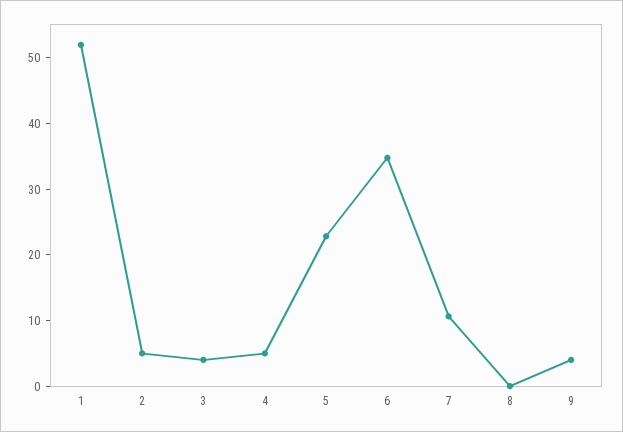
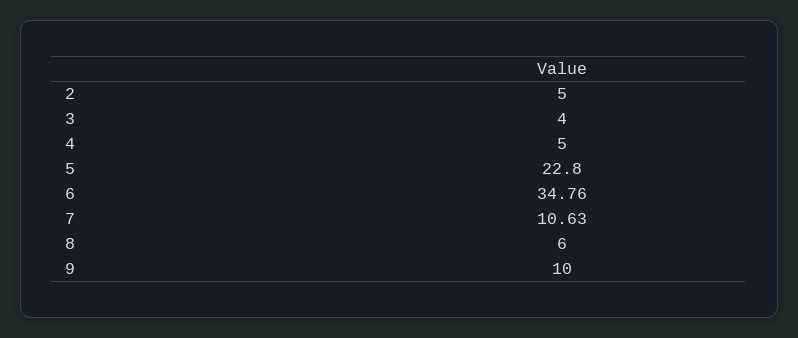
1: 52 -> none
8: 0 -> 6
9: 4 -> 10

